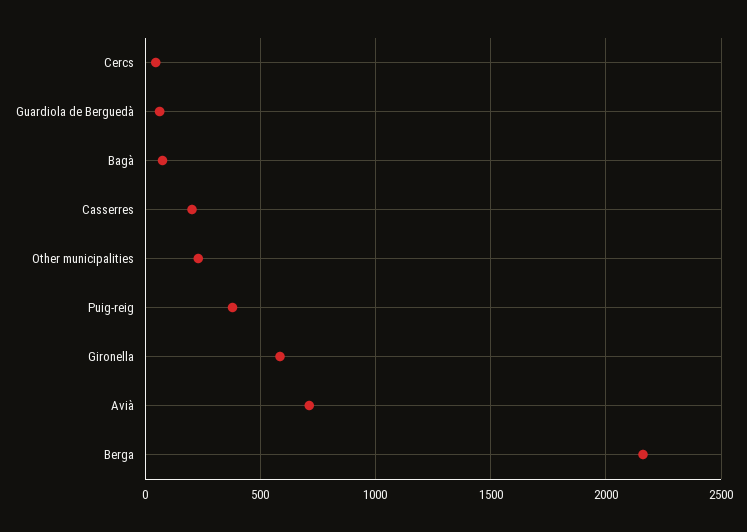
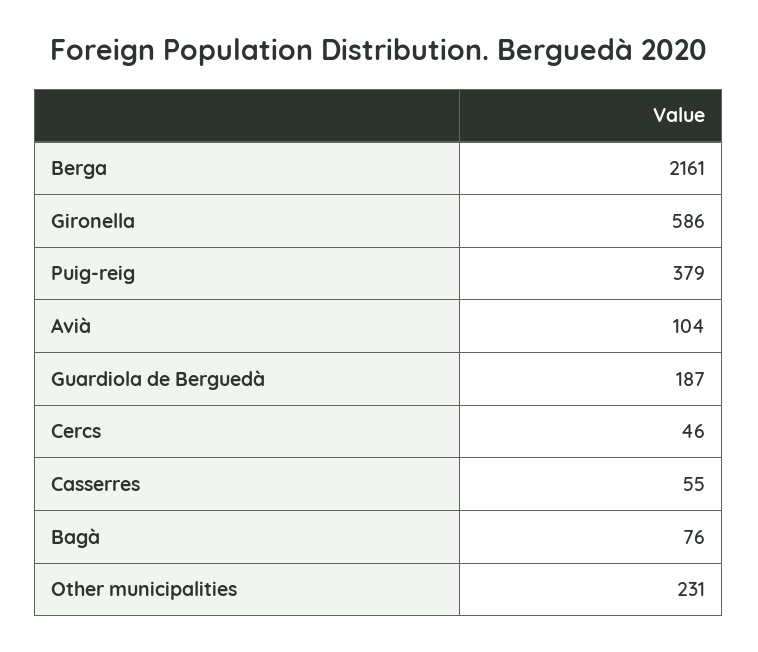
Guardiola de Berguedà: 50 -> 187
Casserres: 200 -> 55
Avià: 700 -> 104

